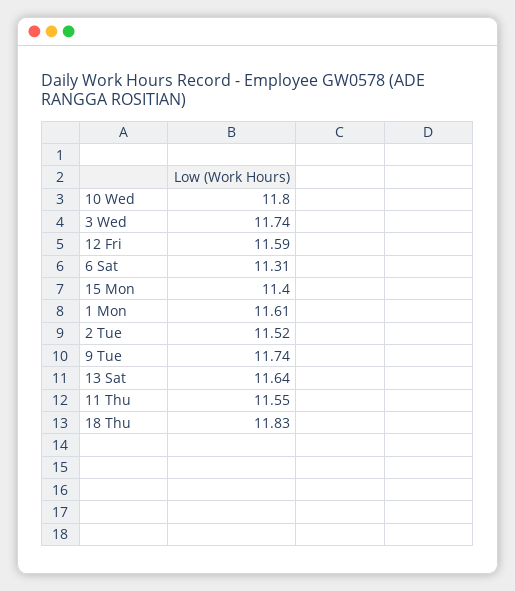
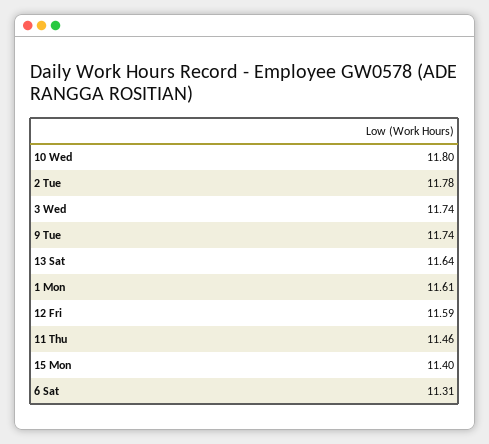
2 Tue: 11.52 -> 11.78
11 Thu: 11.55 -> 11.46
18 Thu: 11.83 -> none

